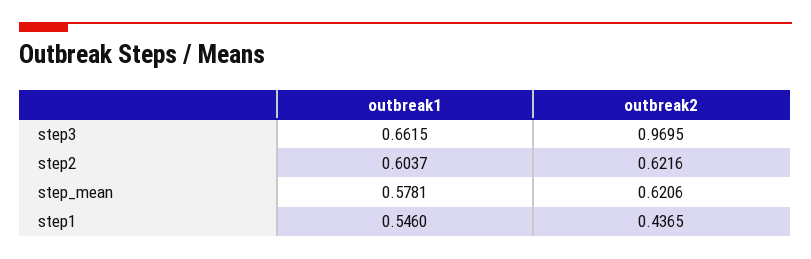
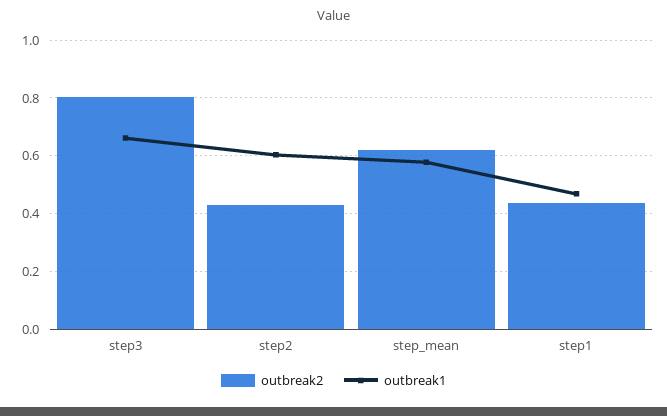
outbreak2, step3: 0.9695 -> 0.8
outbreak2, step2: 0.6216 -> 0.425
outbreak1, step1: 0.546 -> 0.475

